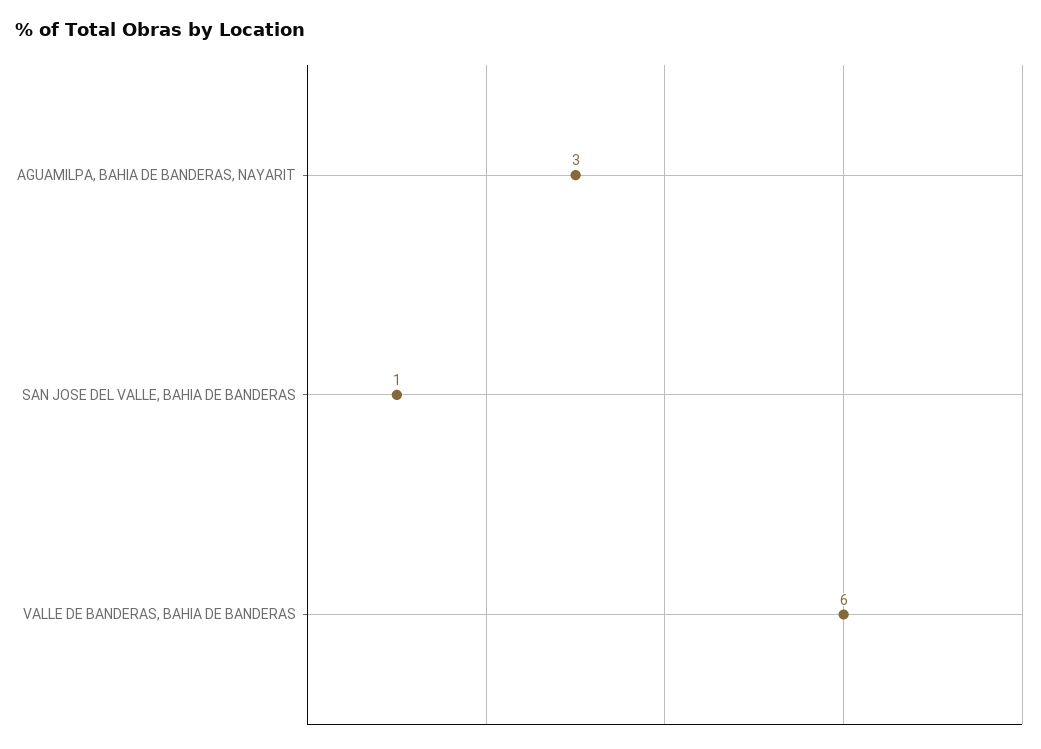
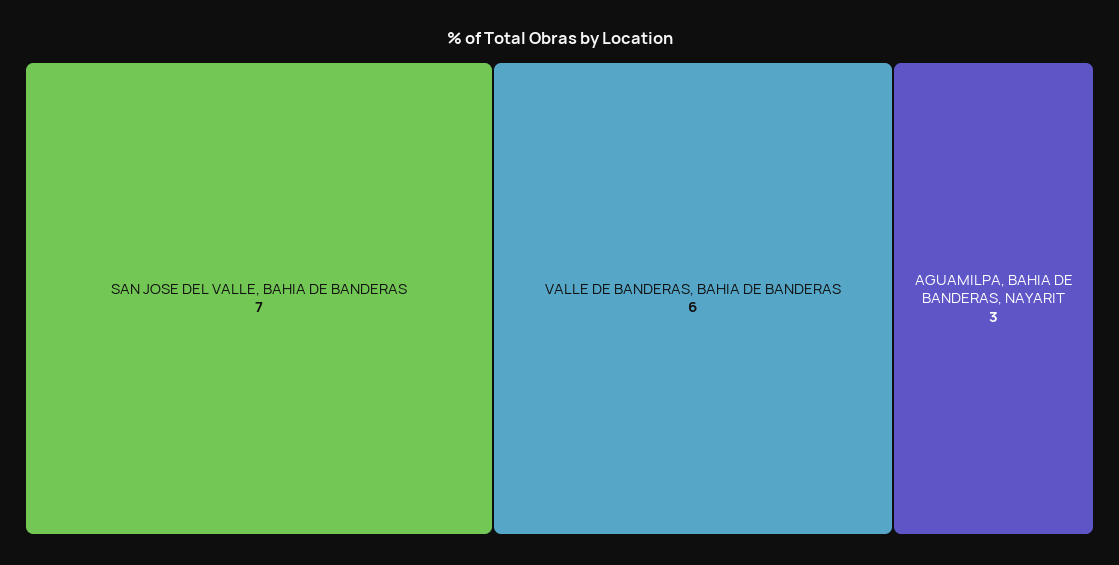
SAN JOSE DEL VALLE, BAHIA DE BANDERAS: 1 -> 7

